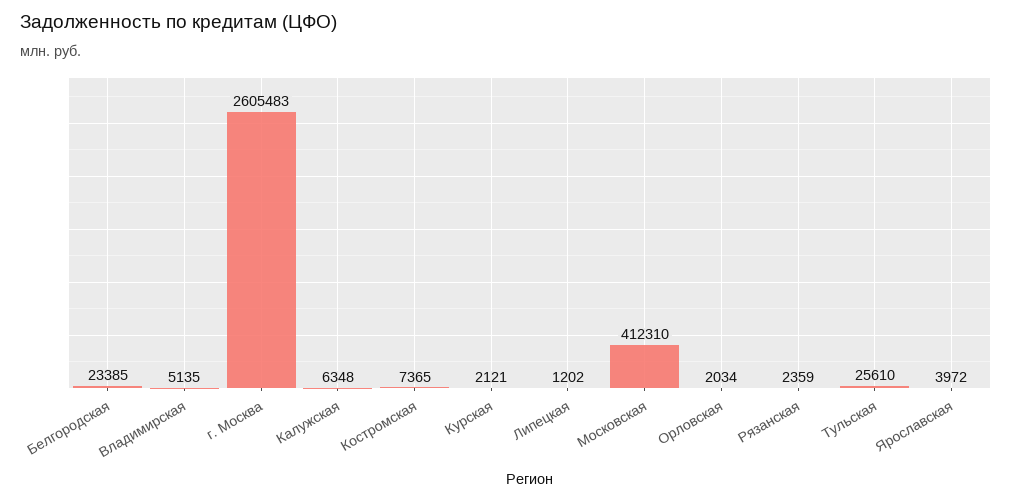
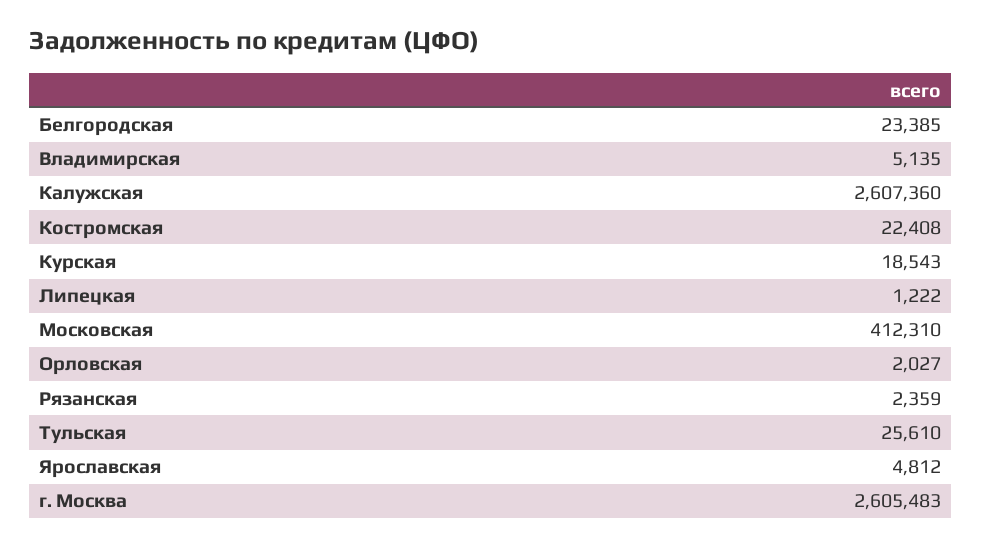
Калужская: 6348 -> 2607360
Костромская: 7365 -> 22408
Курская: 2121 -> 18543
Липецкая: 1202 -> 1222
Орловская: 2034 -> 2027
Ярославская: 3972 -> 4812

